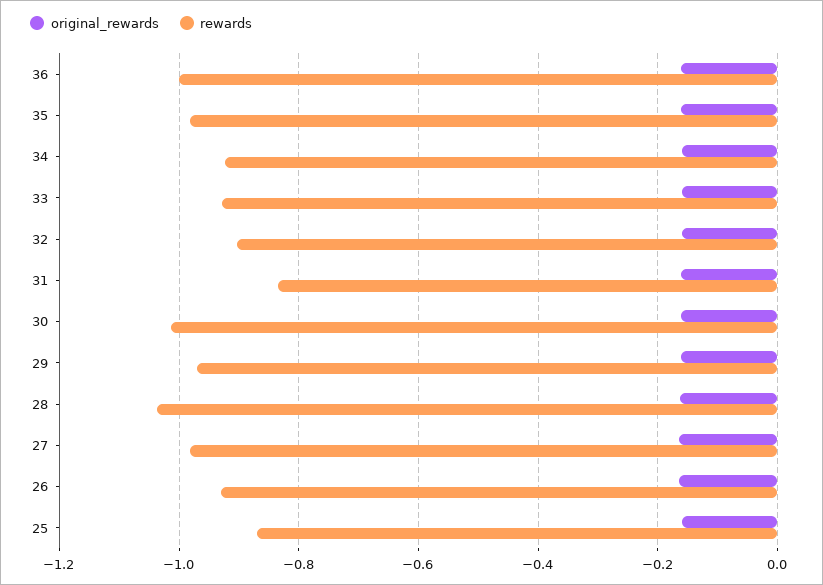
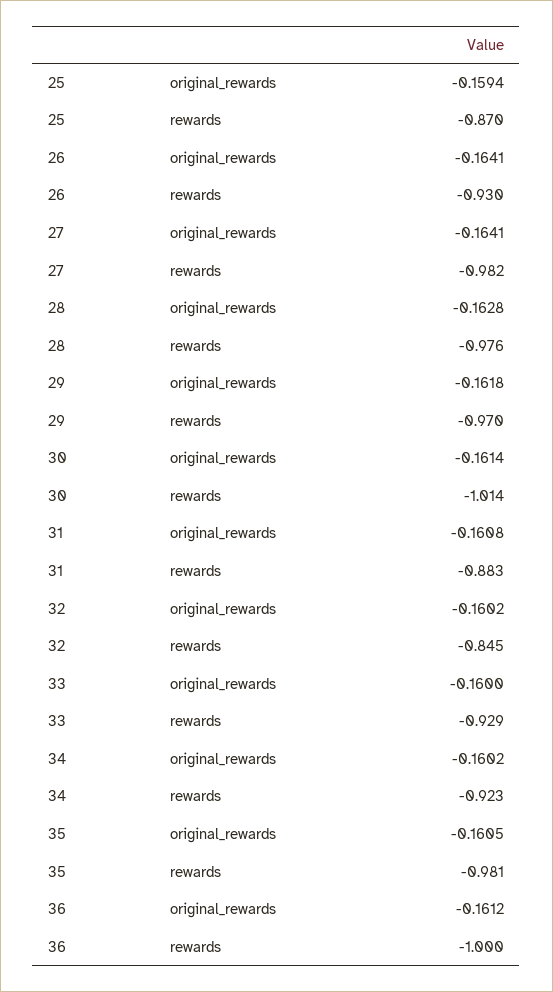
rewards, 32: -0.9 -> -0.845
rewards, 31: -0.84 -> -0.883
rewards, 28: -1.04 -> -0.976

